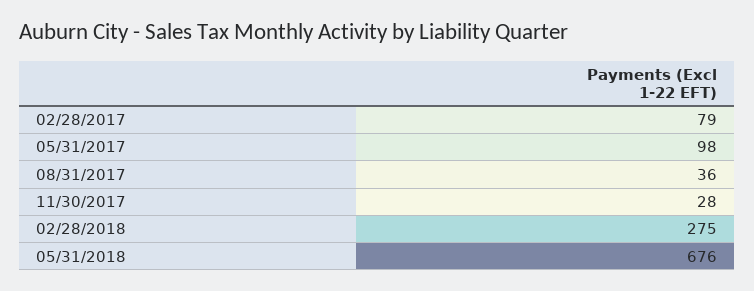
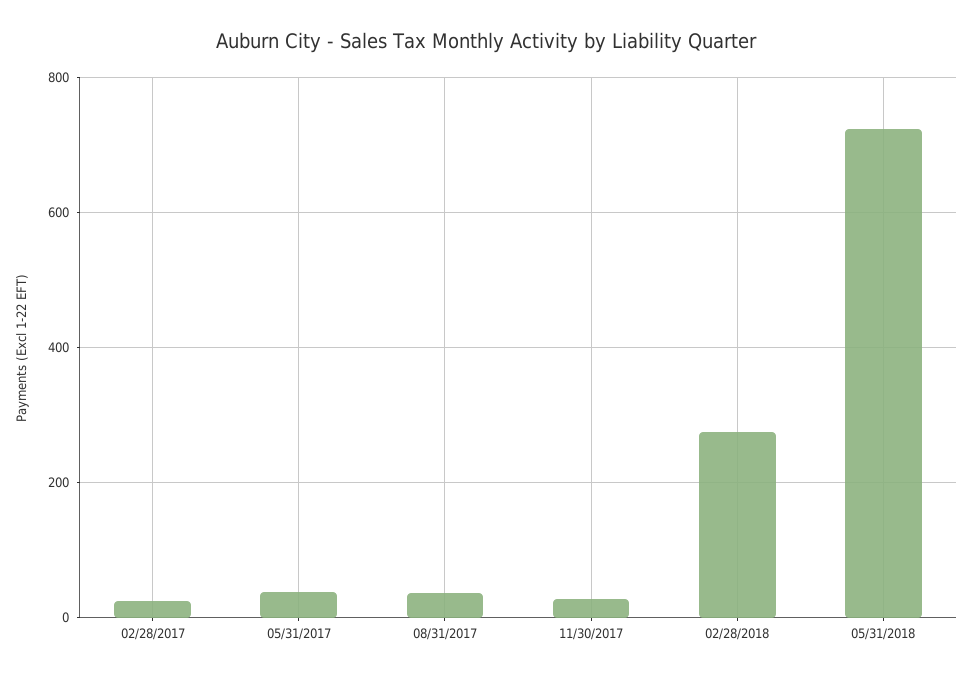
02/28/2017: 79 -> 20
05/31/2017: 98 -> 40
05/31/2018: 676 -> 720

